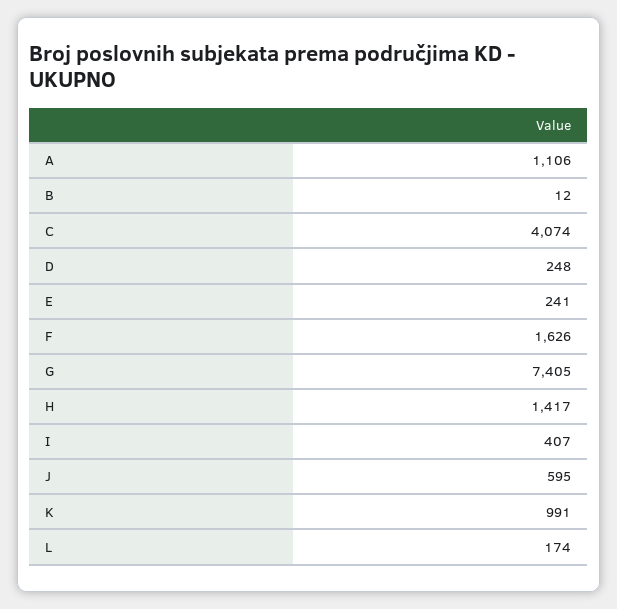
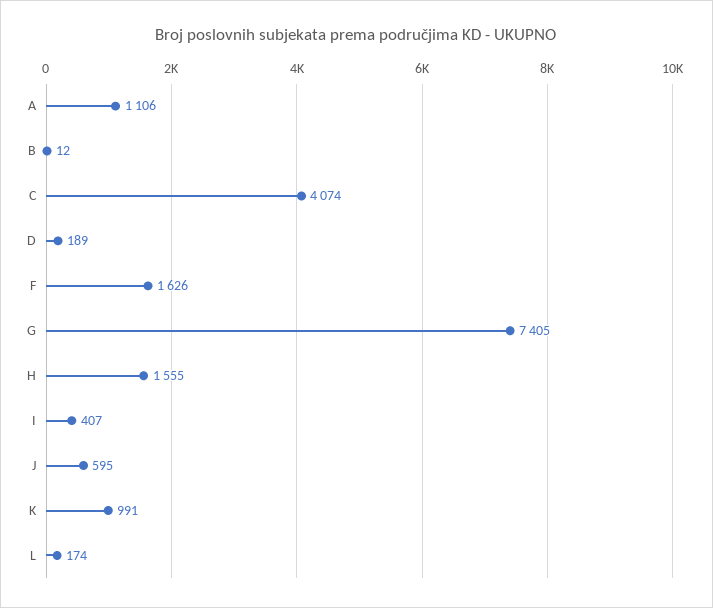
D: 248 -> 189
E: 241 -> none
H: 1417 -> 1555

